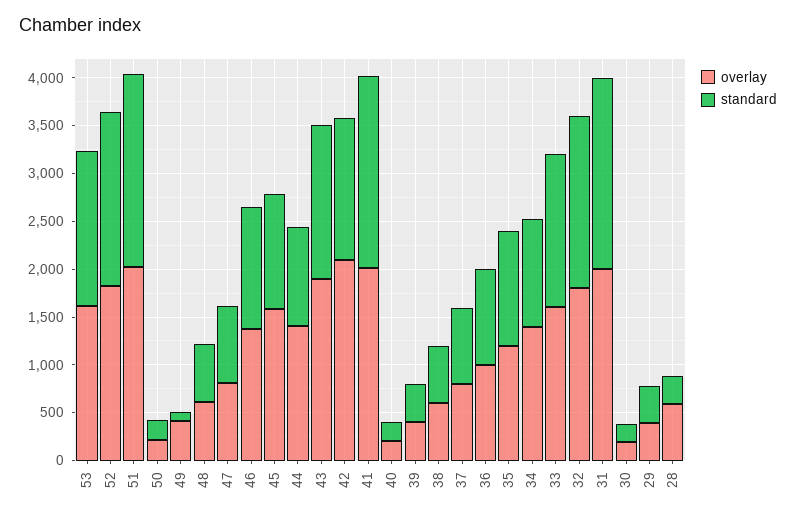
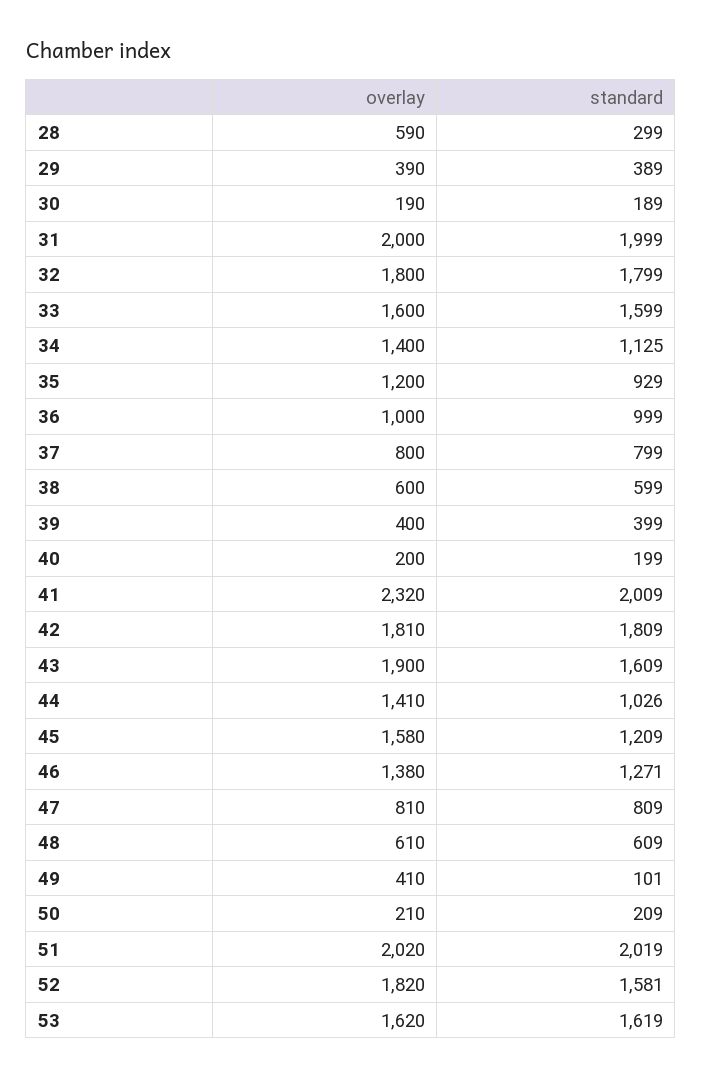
standard, 52: 1800 -> 1581
overlay, 42: 2100 -> 1810
standard, 42: 1500 -> 1809
overlay, 41: 2000 -> 2320
standard, 35: 1200 -> 929

